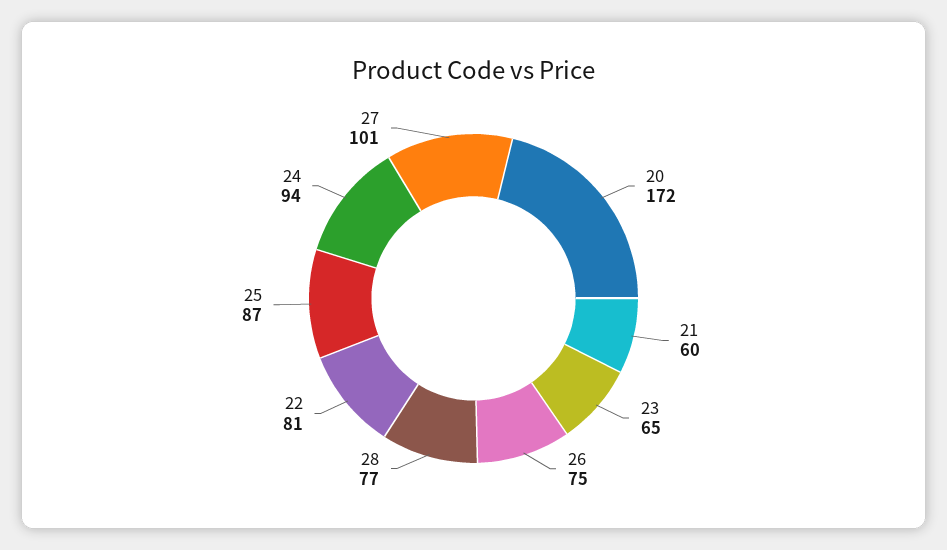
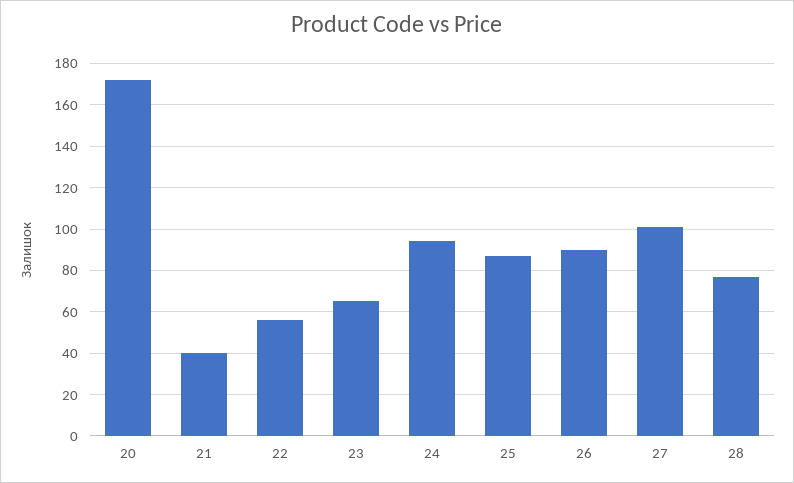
21: 60 -> 40
26: 75 -> 90
22: 81 -> 55

